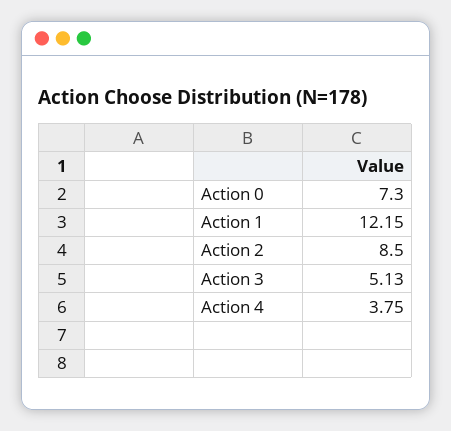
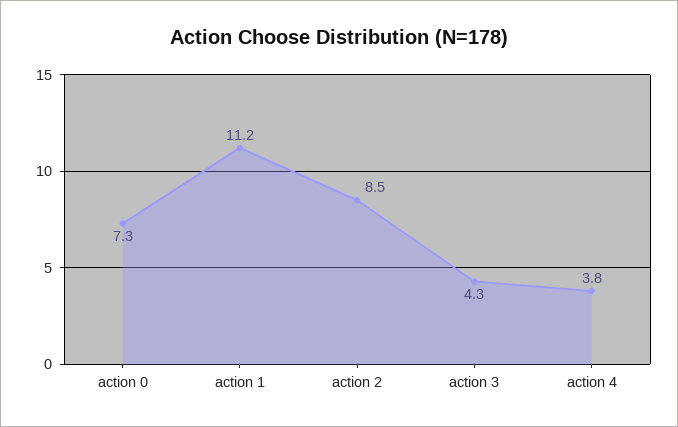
Action 1: 12.15 -> 11.2
Action 3: 5.13 -> 4.3

